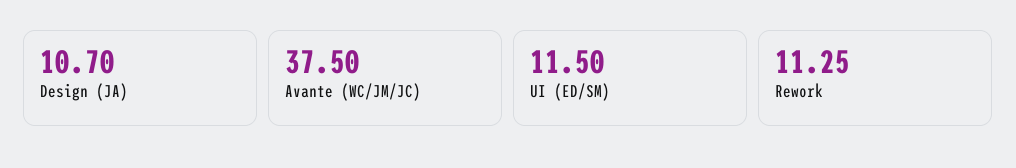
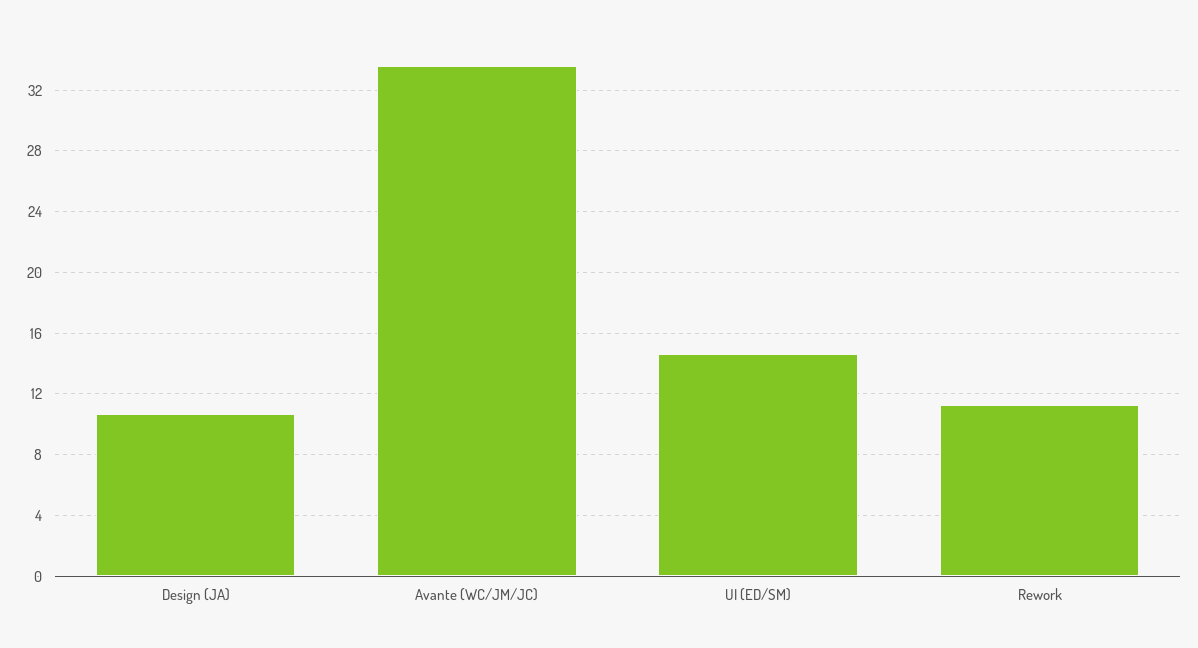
Avante (WC/JM/JC): 37.5 -> 33.5
UI (ED/SM): 11.5 -> 14.5

